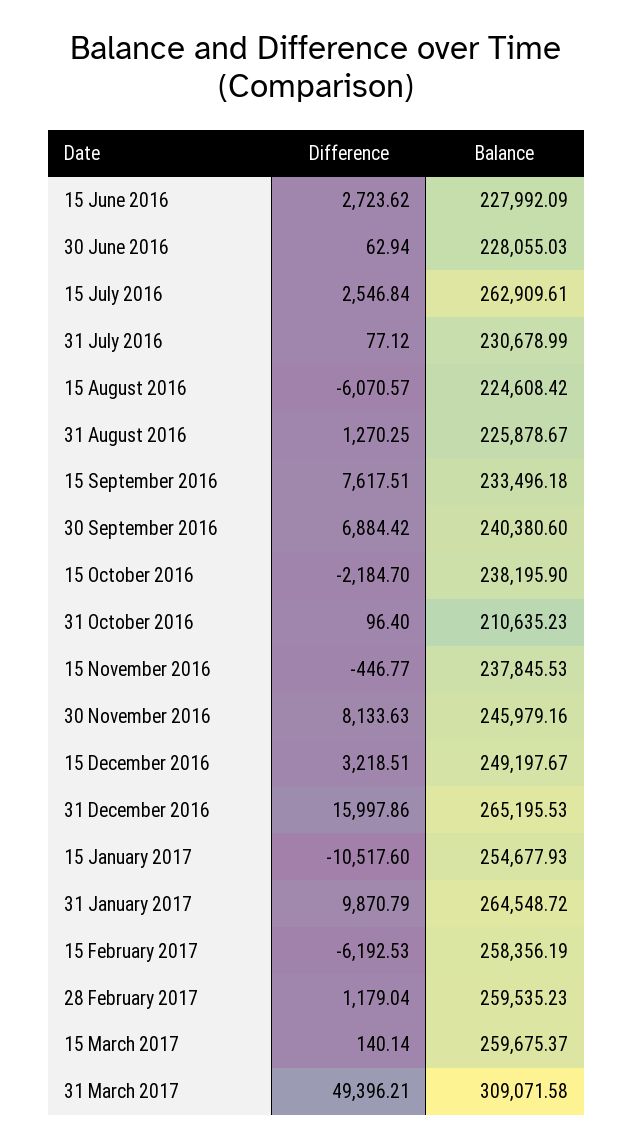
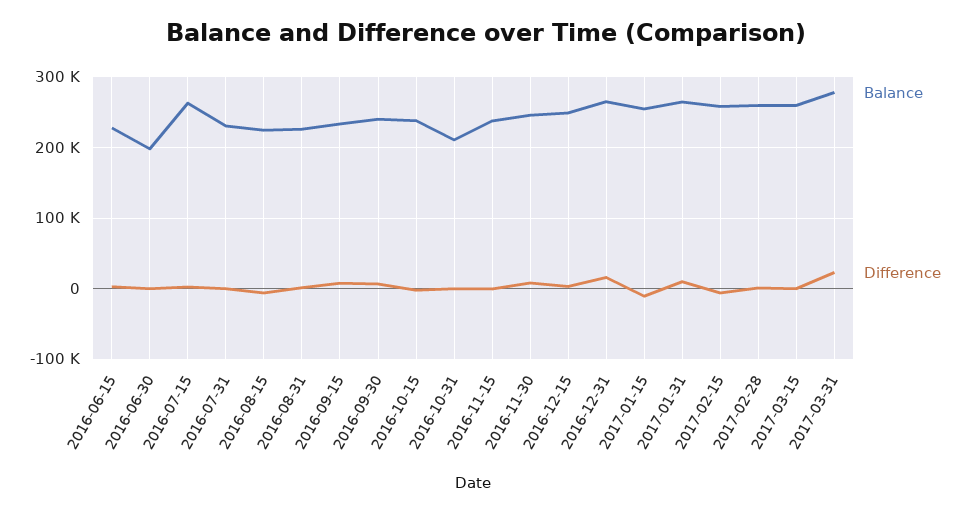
Balance, 30 June 2016: 228055.03 -> 200000
Difference, 31 March 2017: 49396.21 -> 20000
Balance, 31 March 2017: 309071.58 -> 280000

